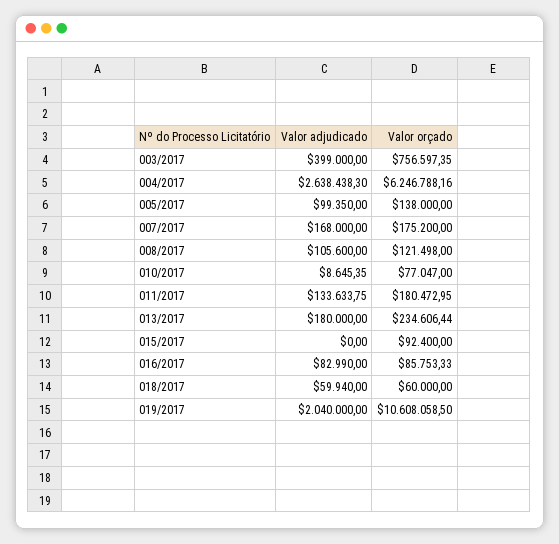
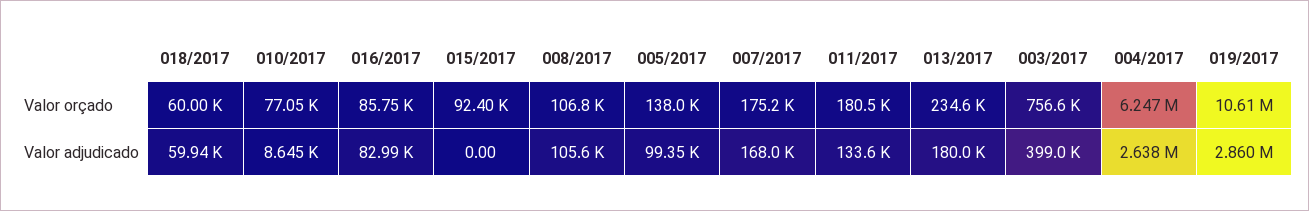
Valor orçado, 008/2017: 121498 -> 106800
Valor adjudicado, 019/2017: 2040000 -> 2860000

